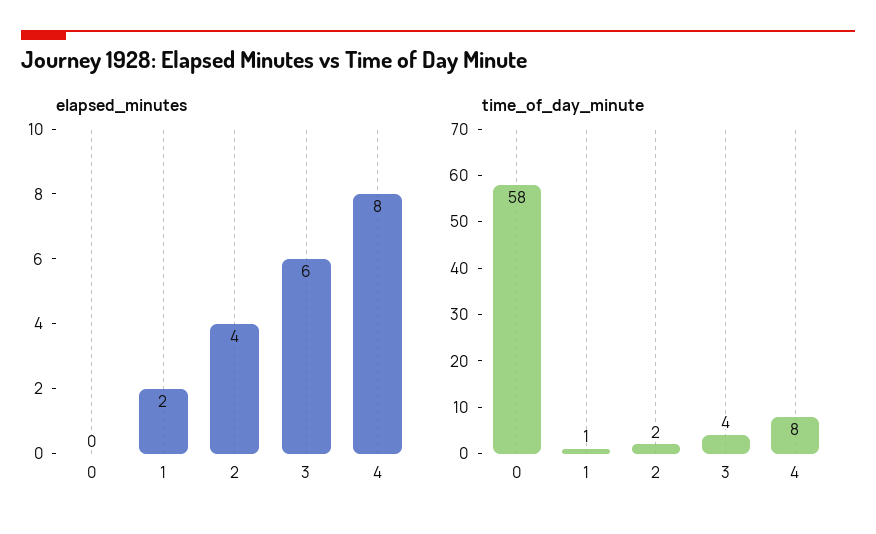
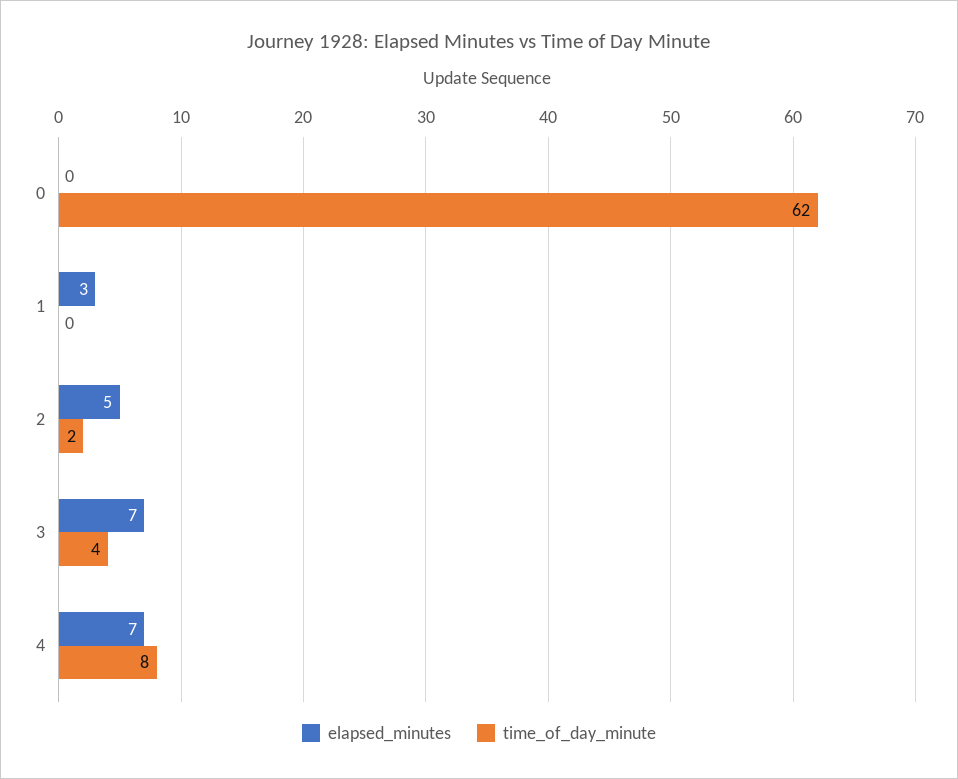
elapsed_minutes, 1: 2 -> 3
elapsed_minutes, 2: 4 -> 5
elapsed_minutes, 3: 6 -> 7
elapsed_minutes, 4: 8 -> 7
time_of_day_minute, 0: 58 -> 62
time_of_day_minute, 1: 1 -> 0

